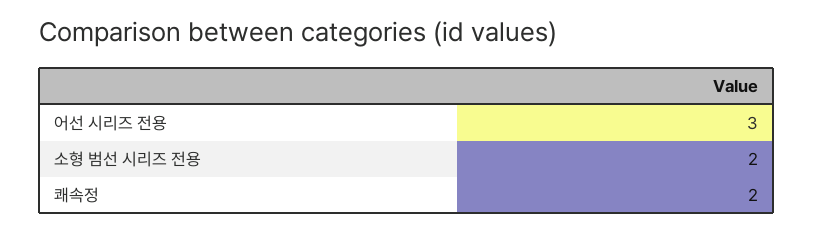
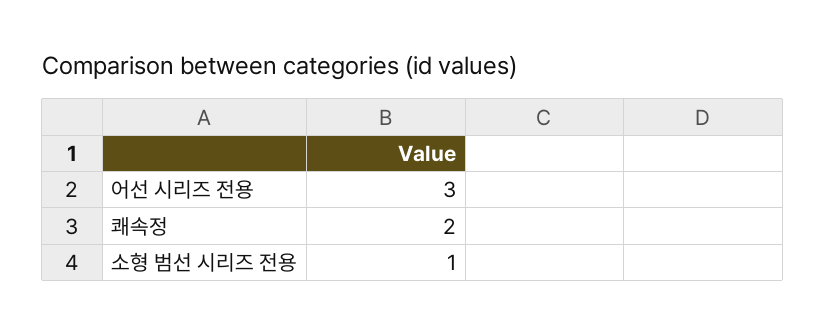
소형 범선 시리즈 전용: 2 -> 1

